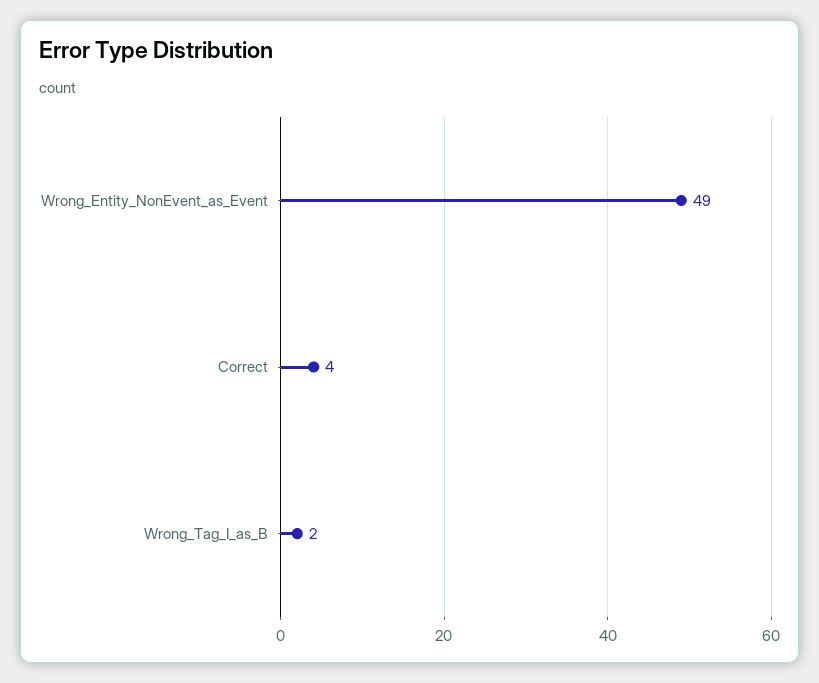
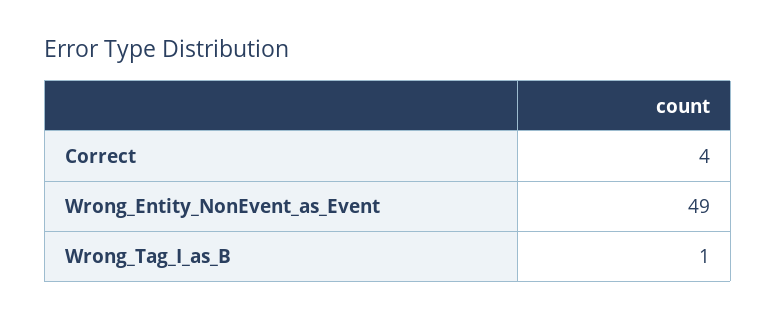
Wrong_Tag_I_as_B: 2 -> 1

